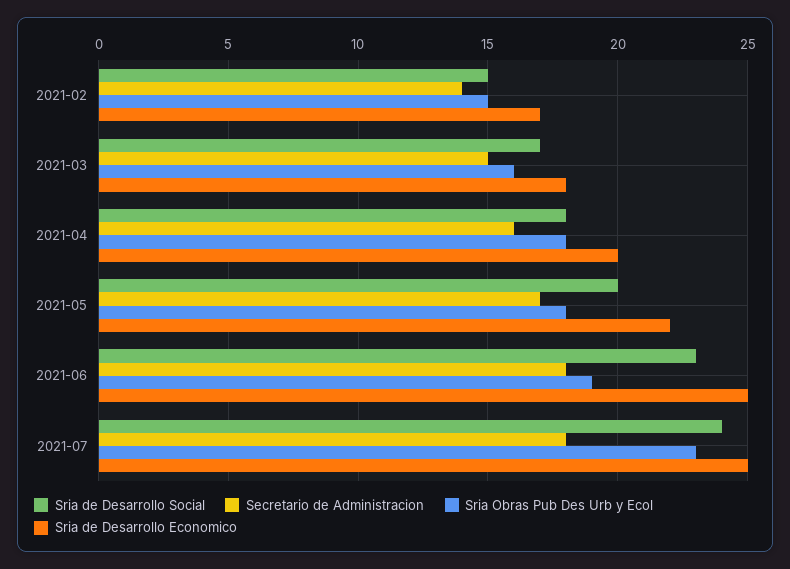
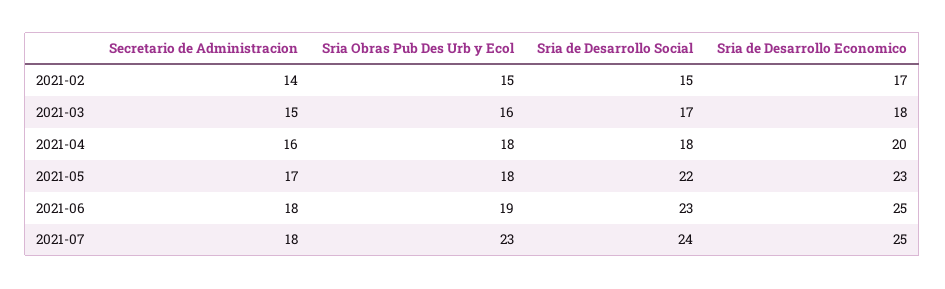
Sria de Desarrollo Social, 2021-05: 20 -> 22
Sria de Desarrollo Economico, 2021-05: 22 -> 23

